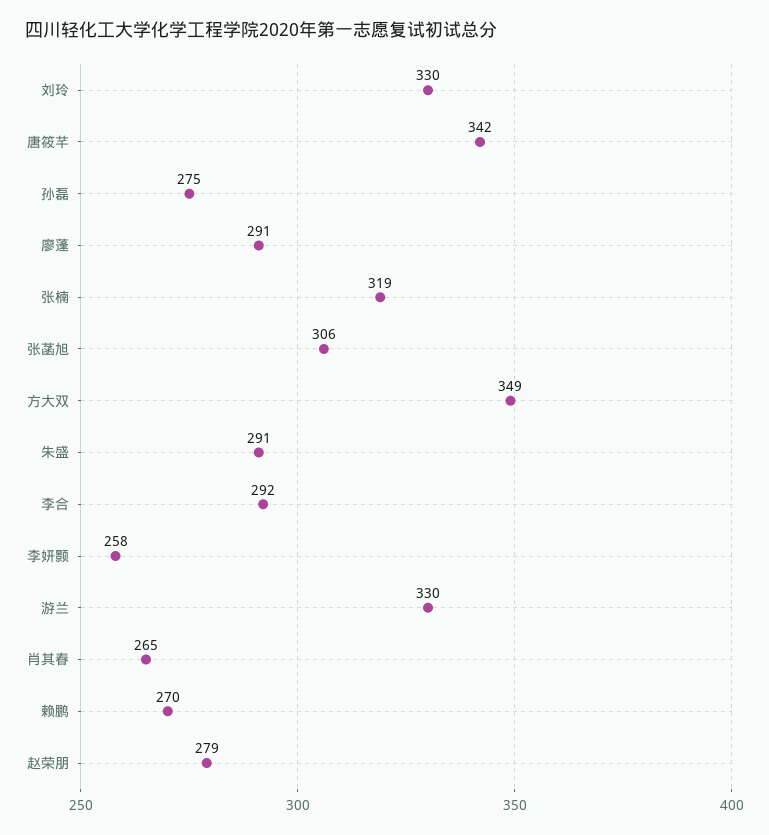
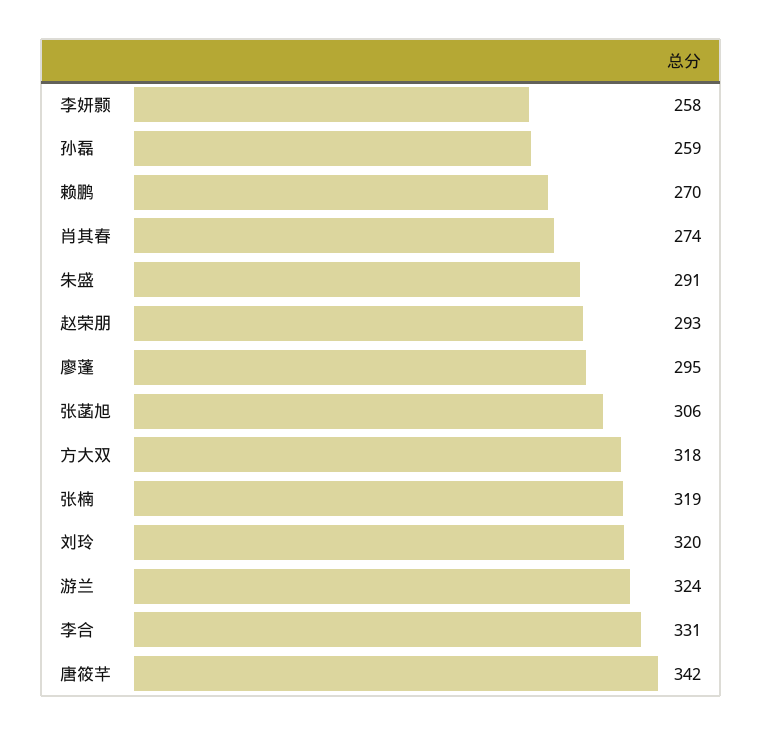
刘玲: 330 -> 320
孙磊: 275 -> 259
廖蓬: 291 -> 295
方大双: 349 -> 318
李合: 292 -> 331
游兰: 330 -> 324
肖其春: 265 -> 274
赵荣朋: 279 -> 293

